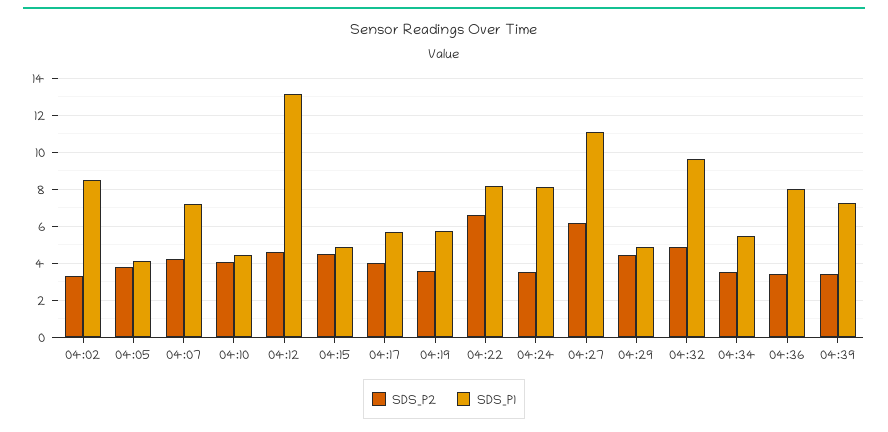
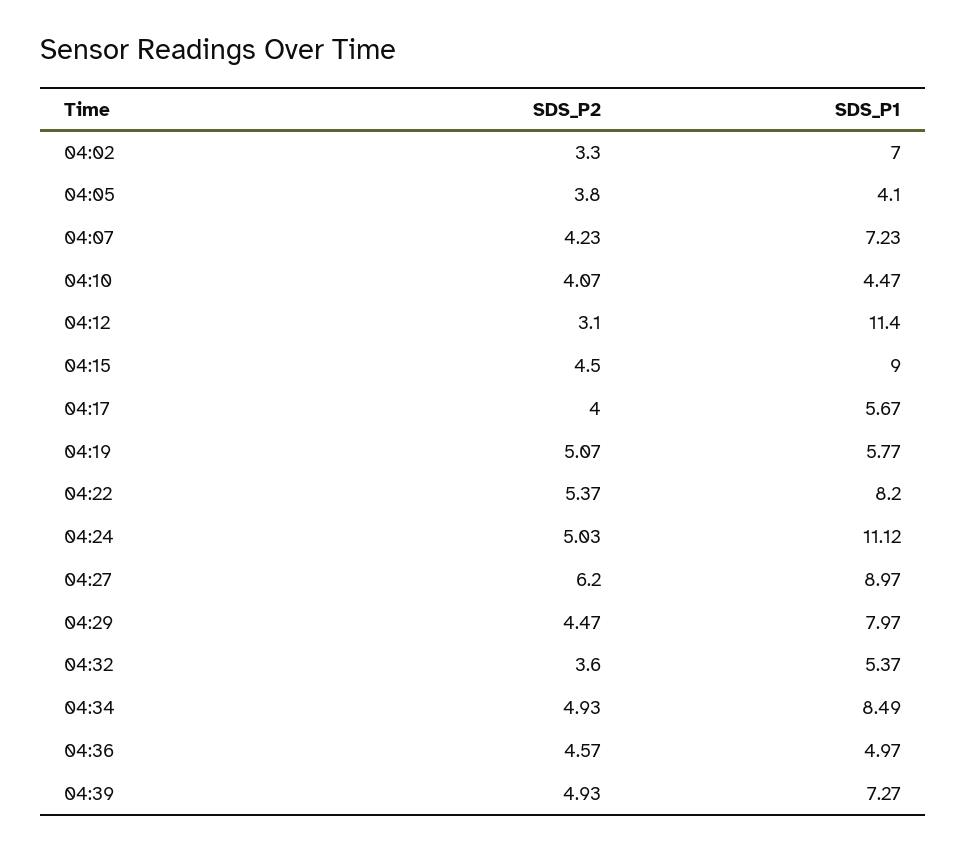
SDS_P1, 04:02: 8.5 -> 7
SDS_P2, 04:12: 4.5 -> 3.1
SDS_P1, 04:12: 13 -> 11.4
SDS_P1, 04:15: 5 -> 9
SDS_P2, 04:19: 3.5 -> 5.07
SDS_P2, 04:22: 6.5 -> 5.37
SDS_P2, 04:24: 3.5 -> 5.03
SDS_P1, 04:24: 8 -> 11.12
SDS_P1, 04:27: 11 -> 8.97
SDS_P1, 04:29: 5 -> 7.97
SDS_P2, 04:32: 5 -> 3.6
SDS_P1, 04:32: 9.5 -> 5.37
SDS_P2, 04:34: 3.5 -> 4.93
SDS_P1, 04:34: 5.5 -> 8.49
SDS_P2, 04:36: 3.5 -> 4.57
SDS_P1, 04:36: 8 -> 4.97
SDS_P2, 04:39: 3.5 -> 4.93

